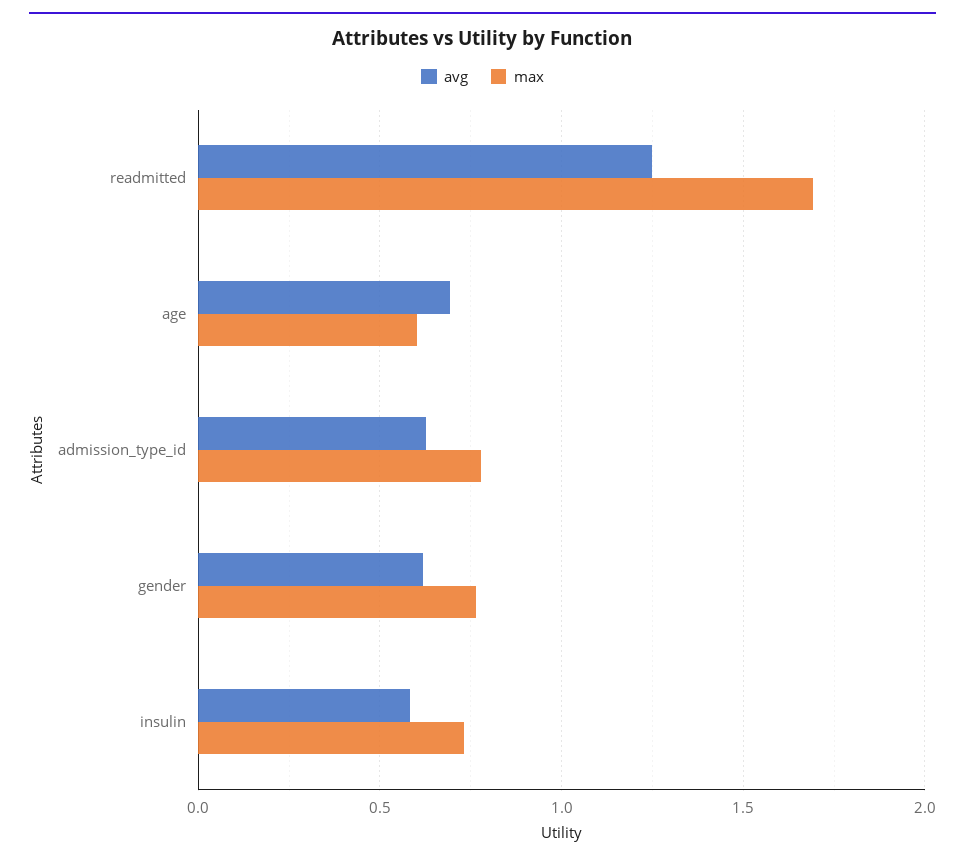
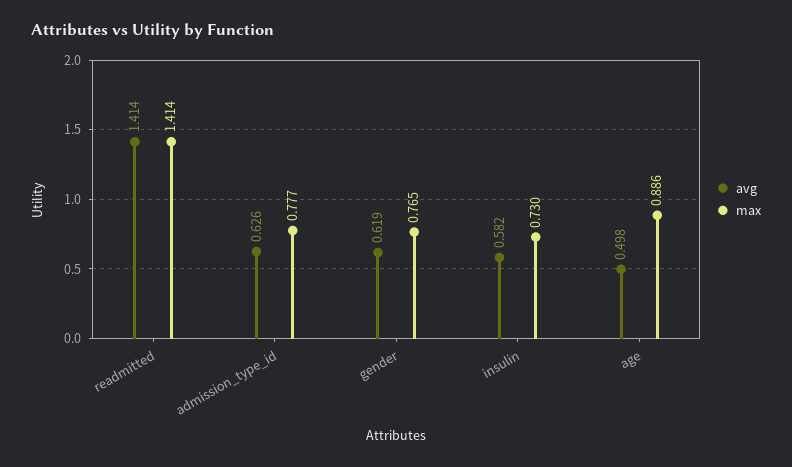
avg, readmitted: 1.25 -> 1.414
max, readmitted: 1.7 -> 1.414
avg, age: 0.7 -> 0.498
max, age: 0.6 -> 0.886

